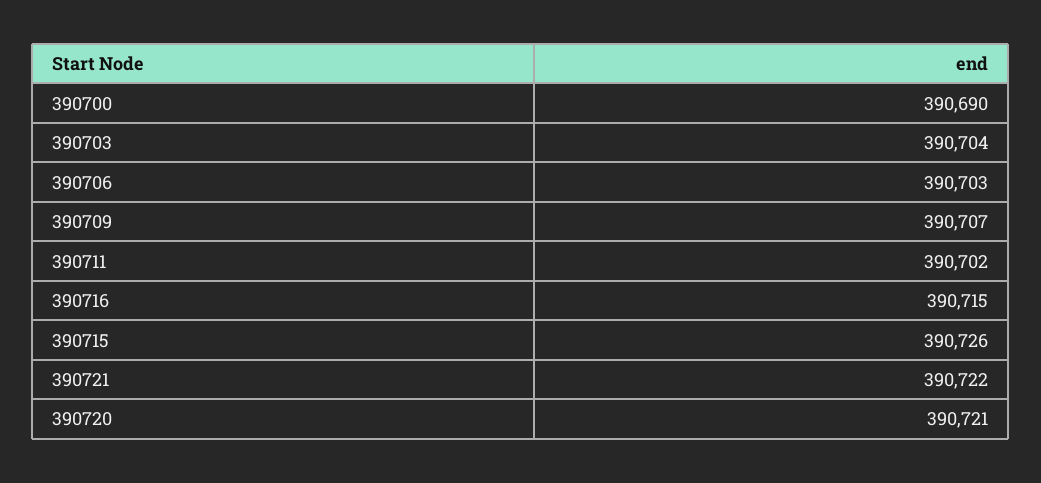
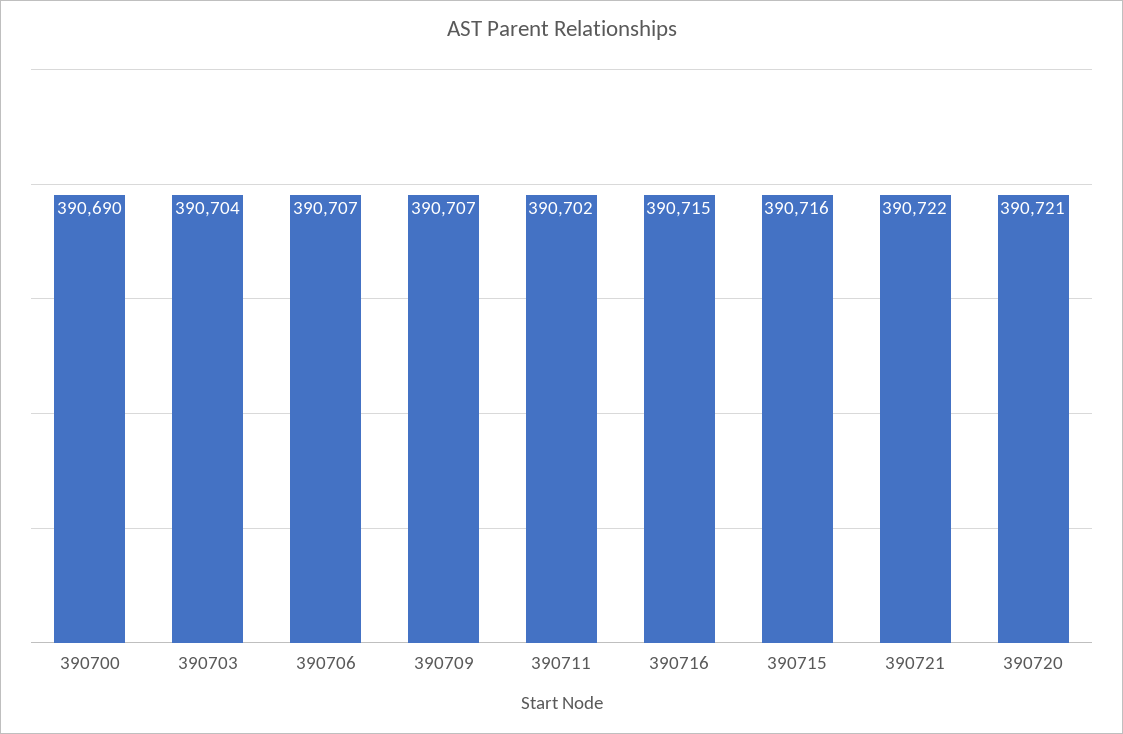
390706: 390703 -> 390707
390715: 390726 -> 390716

